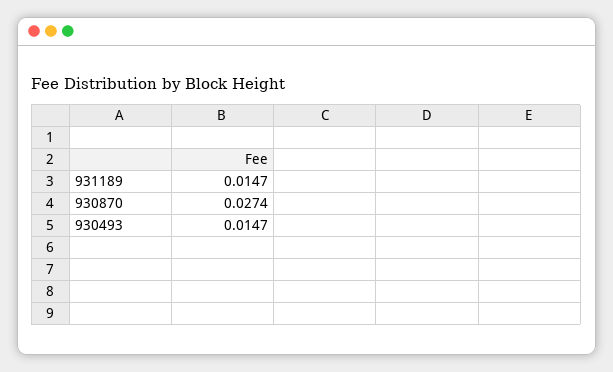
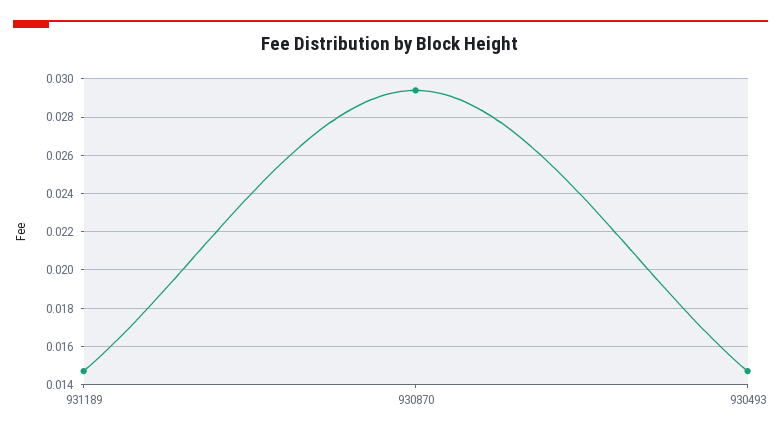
930870: 0.0274 -> 0.0295

